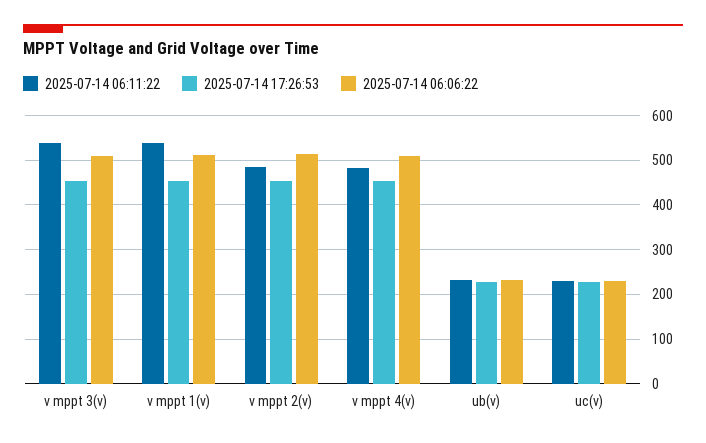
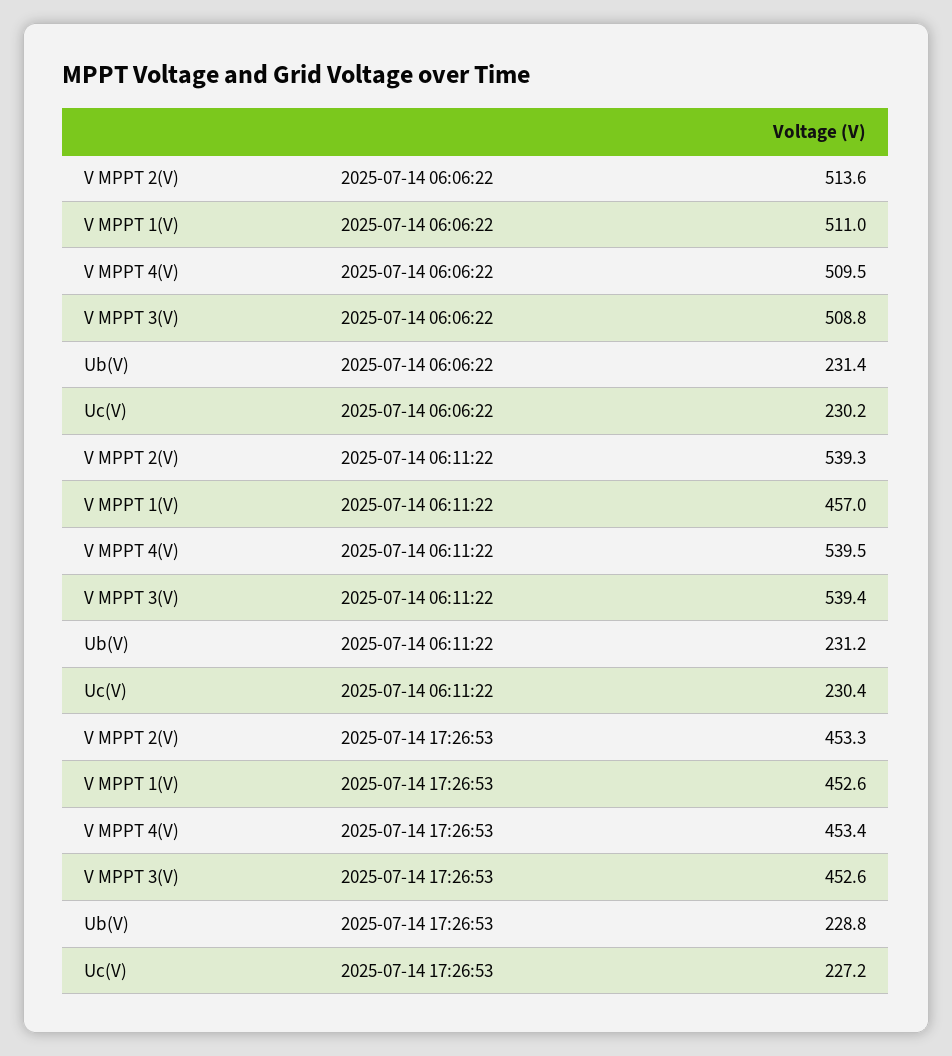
2025-07-14 06:11:22, v mppt 1(v): 540 -> 457
2025-07-14 06:11:22, v mppt 2(v): 480 -> 539.3
2025-07-14 06:11:22, v mppt 4(v): 480 -> 539.5

